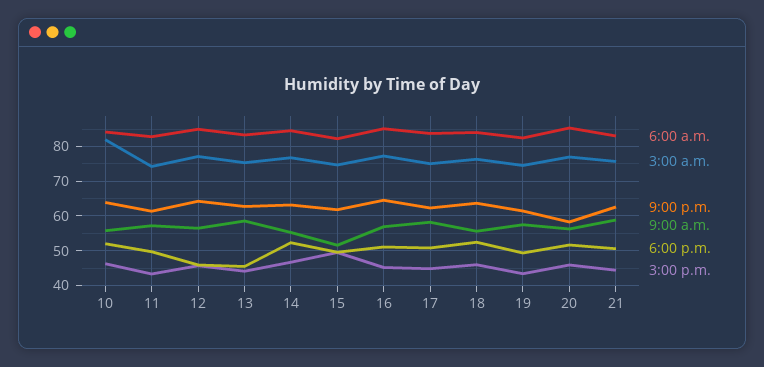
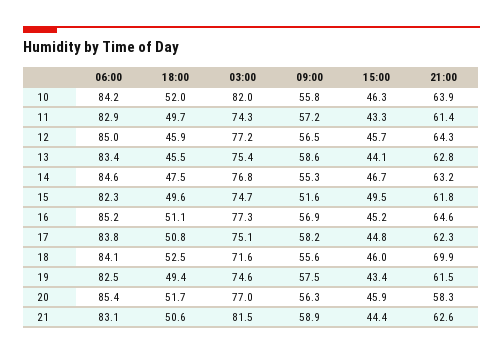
6:00 p.m., 14: 52 -> 47.5
3:00 a.m., 18: 76 -> 71.6
9:00 p.m., 18: 64 -> 69.9
3:00 a.m., 21: 76 -> 81.5

